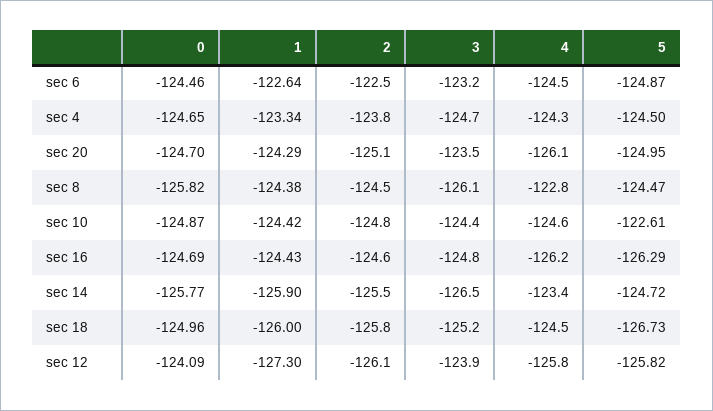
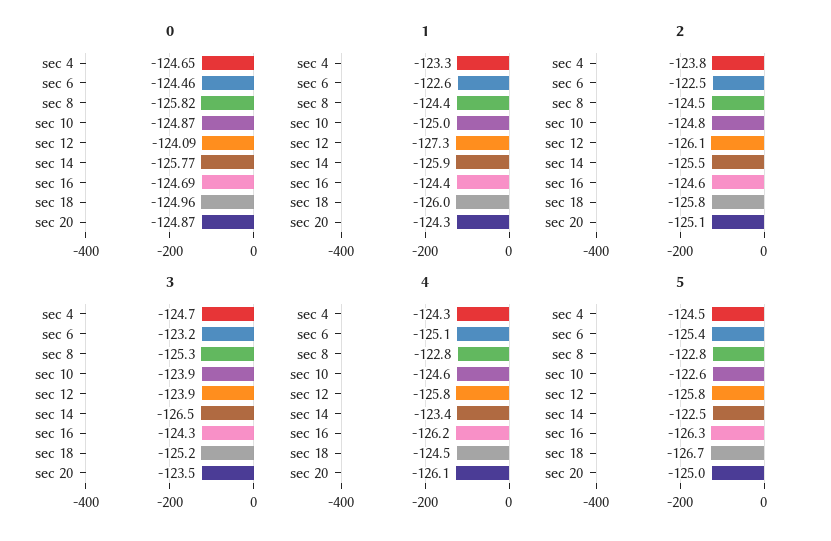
4, sec 6: -124.5 -> -125.1
5, sec 6: -124.87 -> -125.4
0, sec 20: -124.7 -> -124.87
3, sec 8: -126.1 -> -125.3
5, sec 8: -124.47 -> -122.8
1, sec 10: -124.42 -> -125
3, sec 10: -124.4 -> -123.9
3, sec 16: -124.8 -> -124.3
5, sec 14: -124.72 -> -122.5

